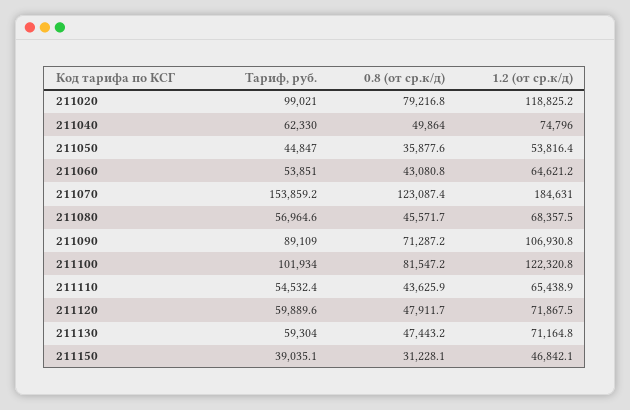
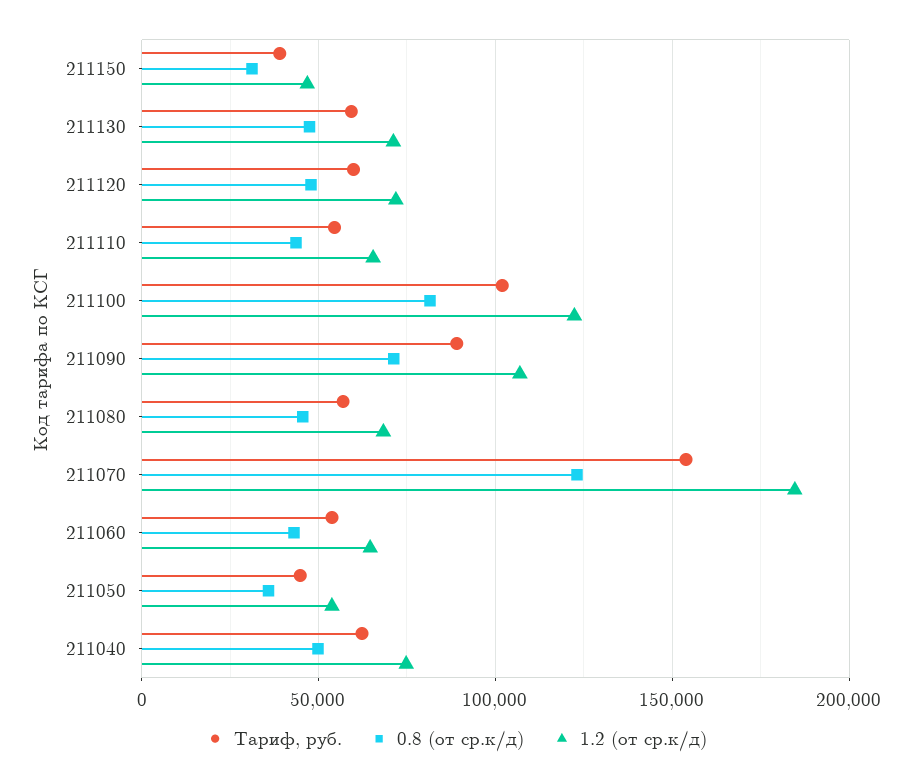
Тариф, руб., 211020: 99021 -> none
0.8 (от ср.к/д), 211020: 79216.8 -> none
1.2 (от ср.к/д), 211020: 118825.2 -> none

